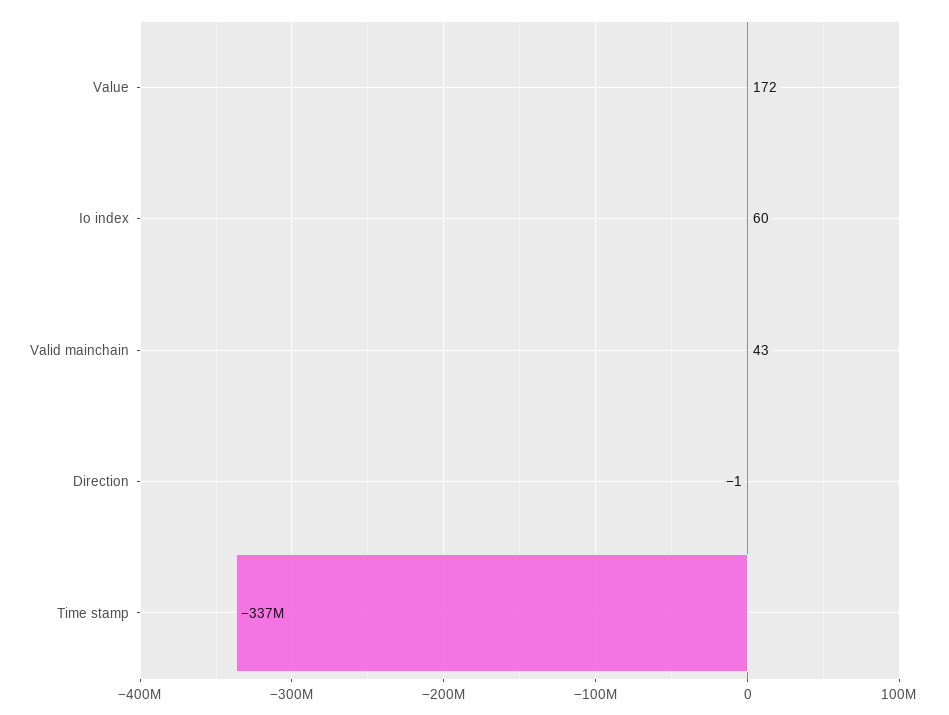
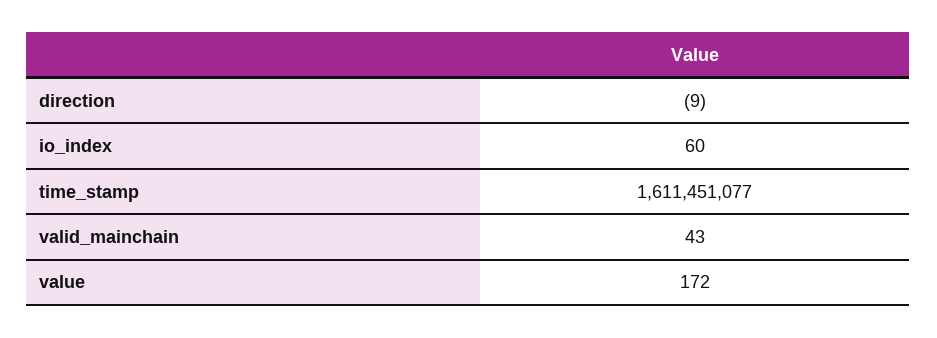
Direction: -1 -> -9
Time stamp: -337000000 -> 1611451077

